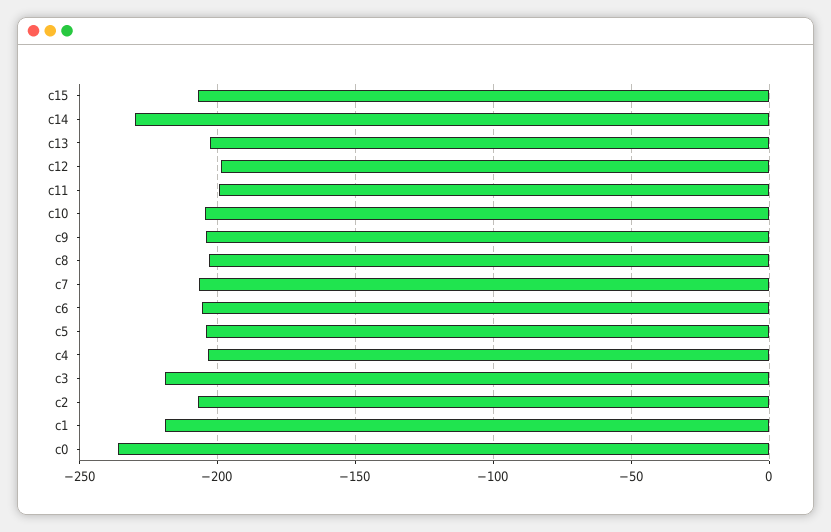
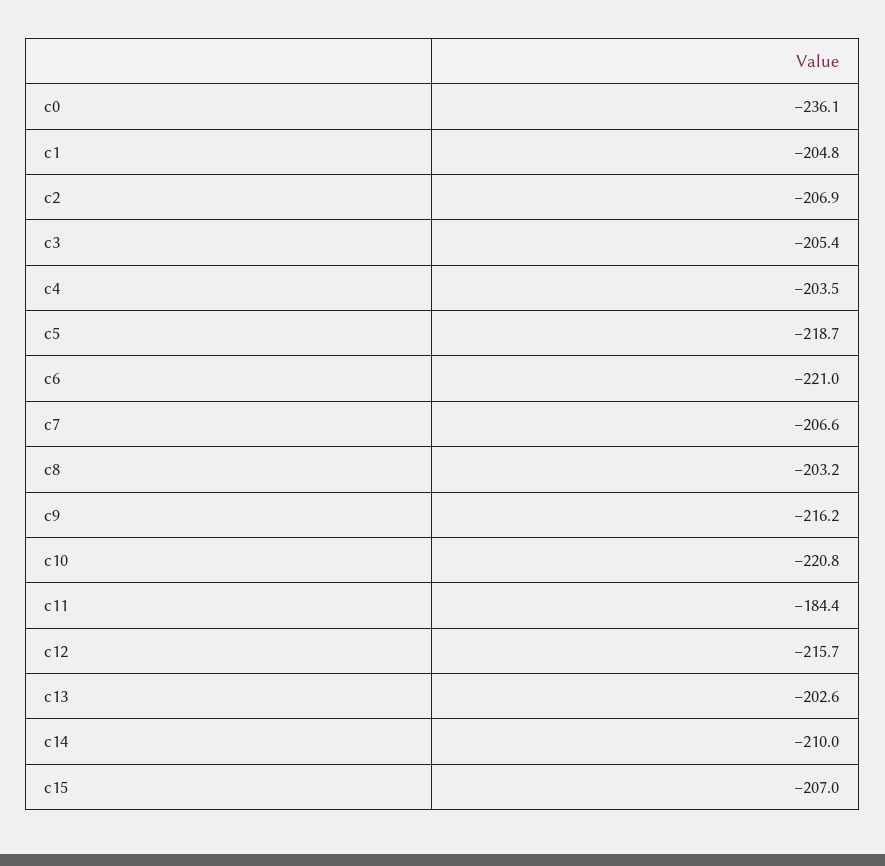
c14: -230 -> -210
c12: -200 -> -215.7
c11: -200 -> -184.4
c10: -205 -> -220.8
c9: -205 -> -216.2
c6: -205 -> -221
c5: -205 -> -218.7
c3: -220 -> -205.4
c1: -220 -> -204.8

